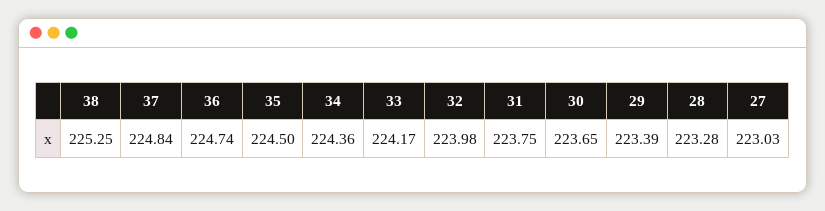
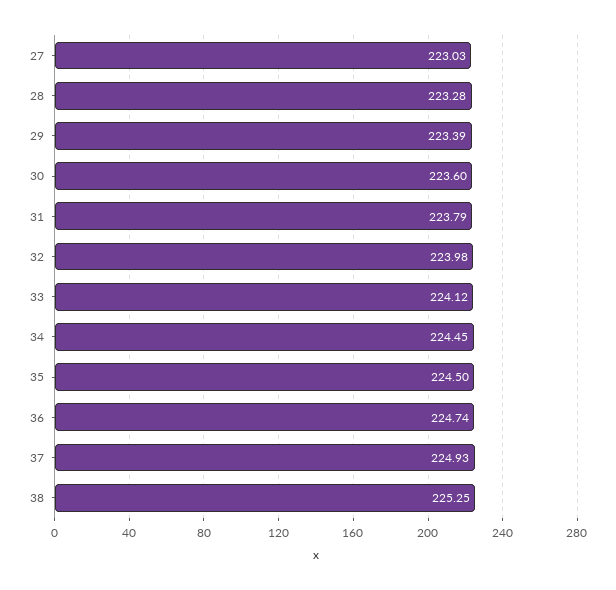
37: 224.84 -> 224.93
34: 224.36 -> 224.45
33: 224.17 -> 224.12
31: 223.75 -> 223.79
30: 223.65 -> 223.6

